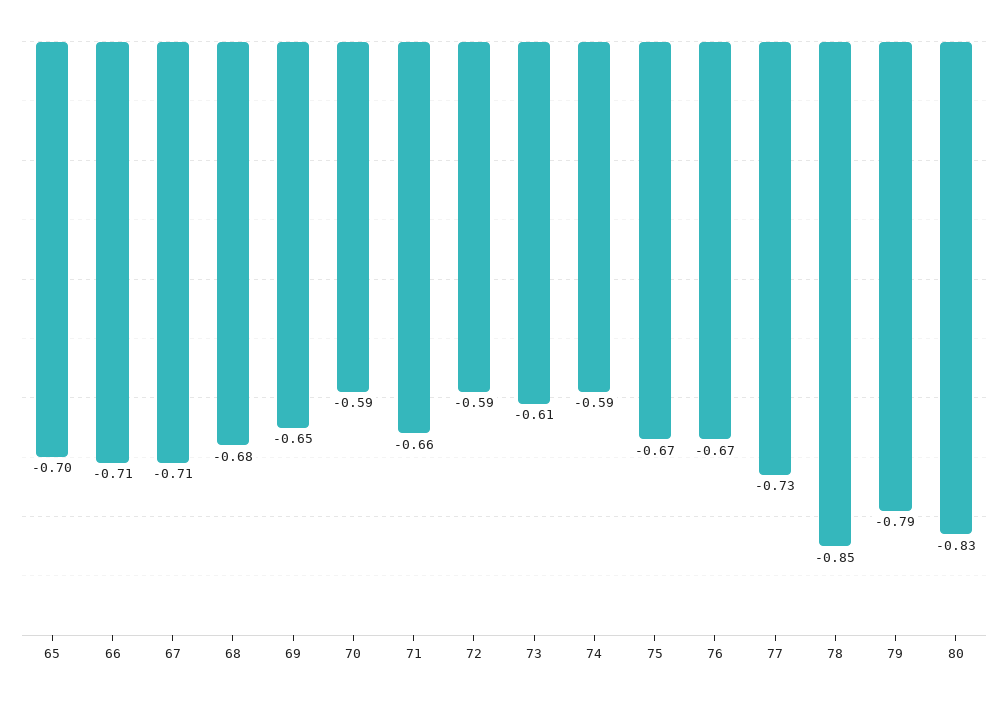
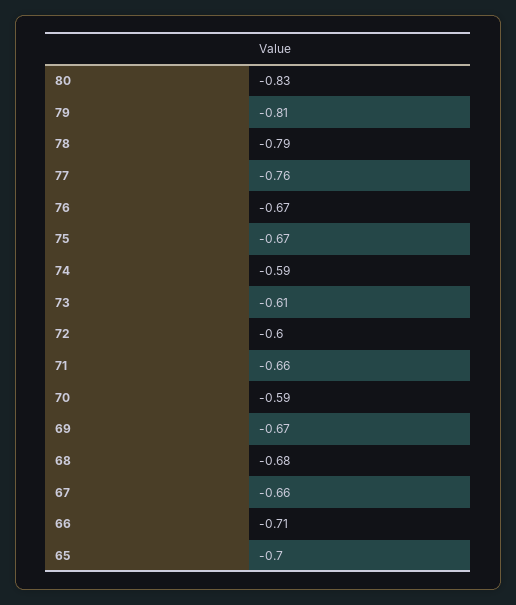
67: -0.71 -> -0.66
69: -0.65 -> -0.67
72: -0.59 -> -0.6
77: -0.73 -> -0.76
78: -0.85 -> -0.79
79: -0.79 -> -0.81

